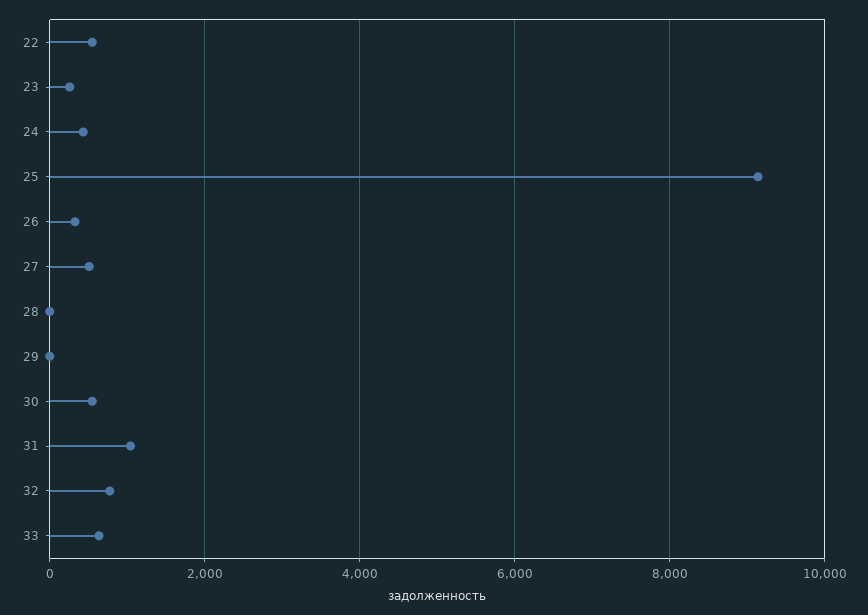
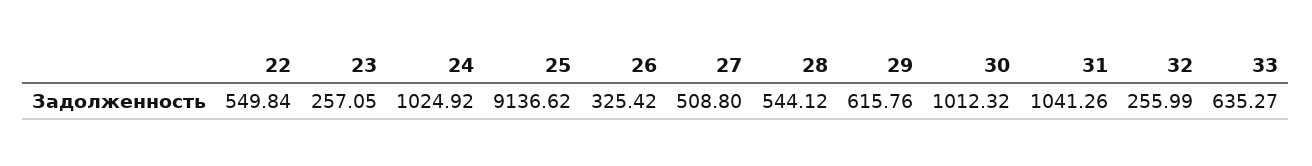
24: 400 -> 1024.92
28: 0 -> 544.12
29: 0 -> 615.76
30: 600 -> 1012.32
32: 800 -> 255.99

